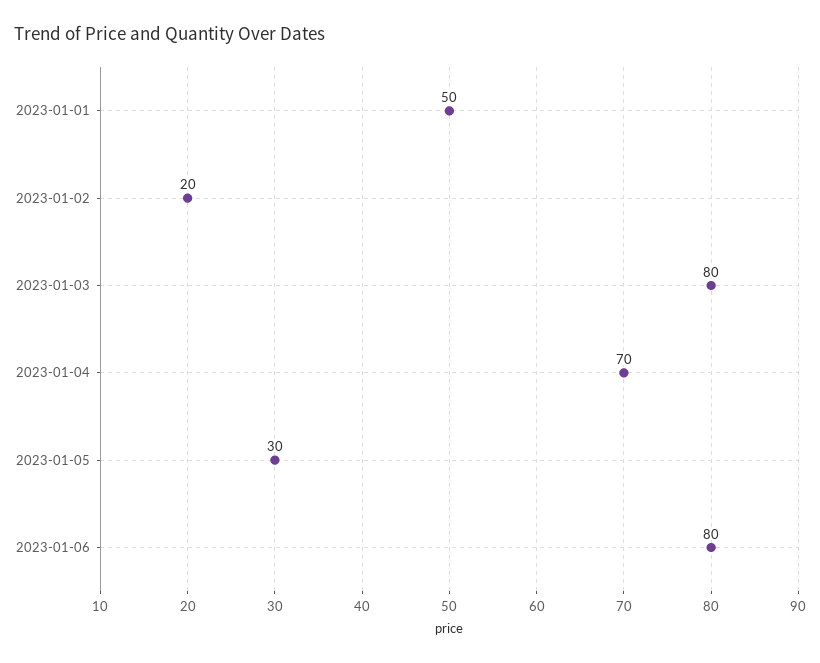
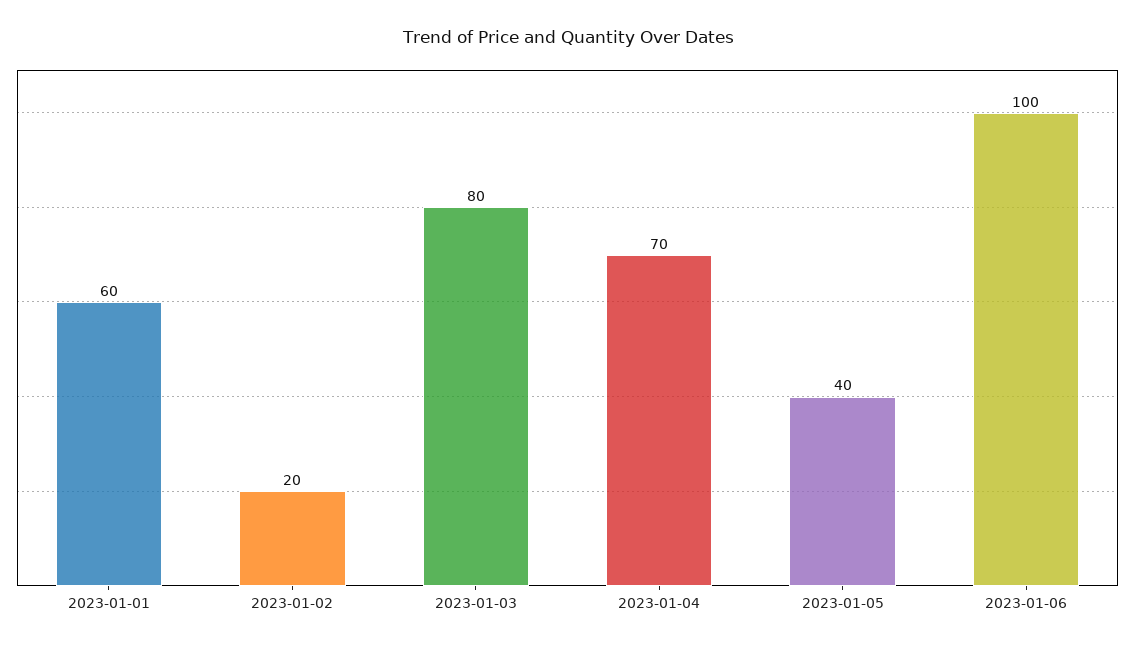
2023-01-01: 50 -> 60
2023-01-05: 30 -> 40
2023-01-06: 80 -> 100

